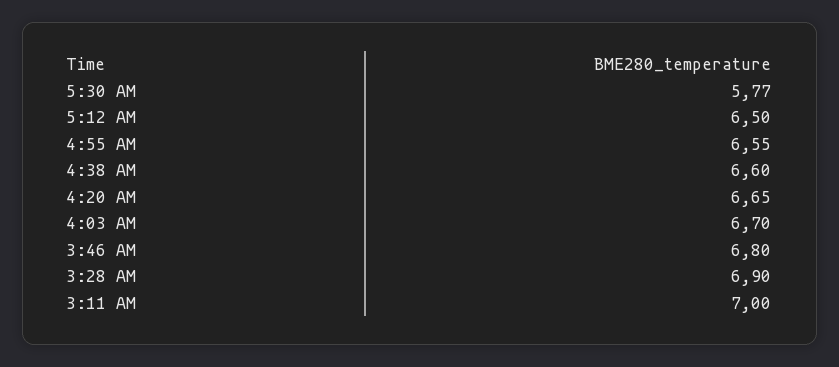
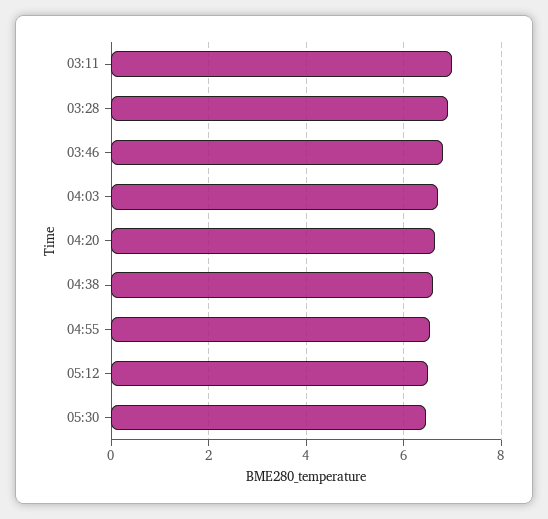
5:30 AM: 5.77 -> 6.4

